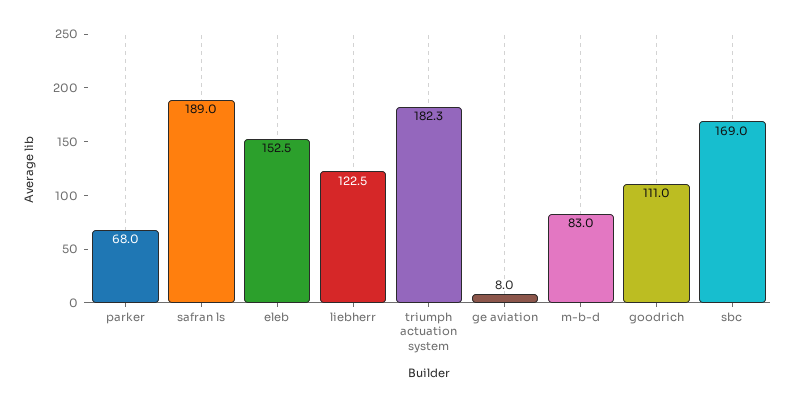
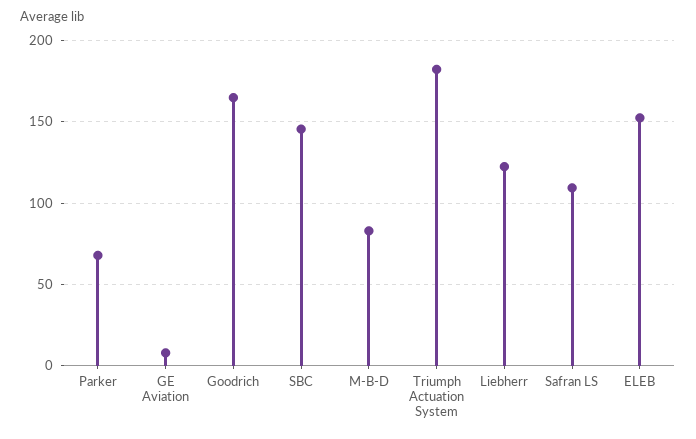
safran ls: 189 -> 110
goodrich: 111 -> 165
sbc: 169 -> 145

